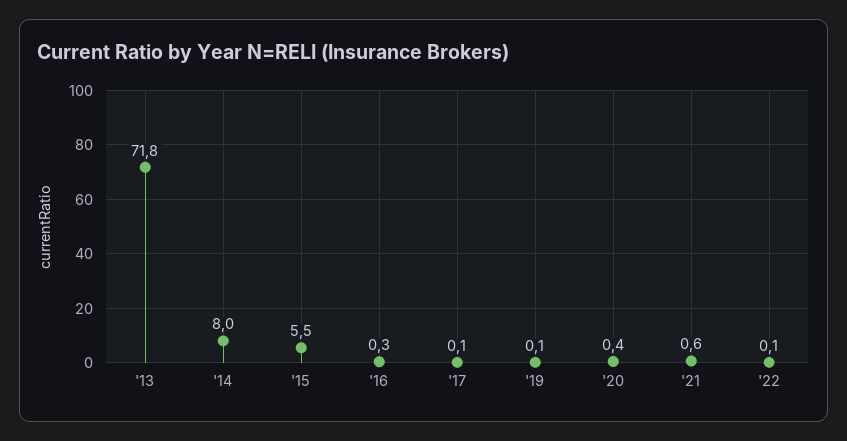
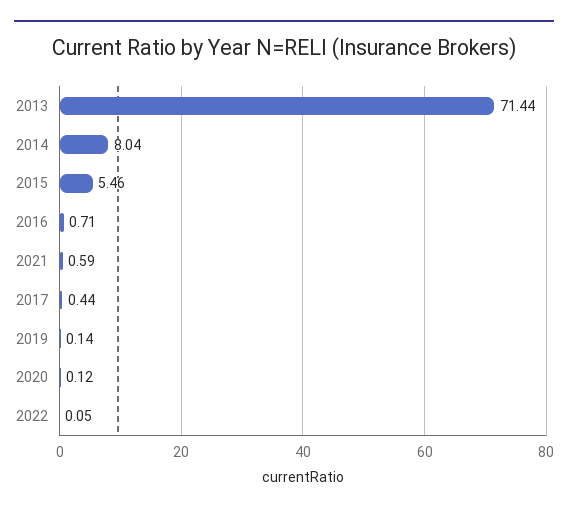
'13: 71.8 -> 71.44
'16: 0.3 -> 0.71
'17: 0.1 -> 0.44
'20: 0.4 -> 0.12

